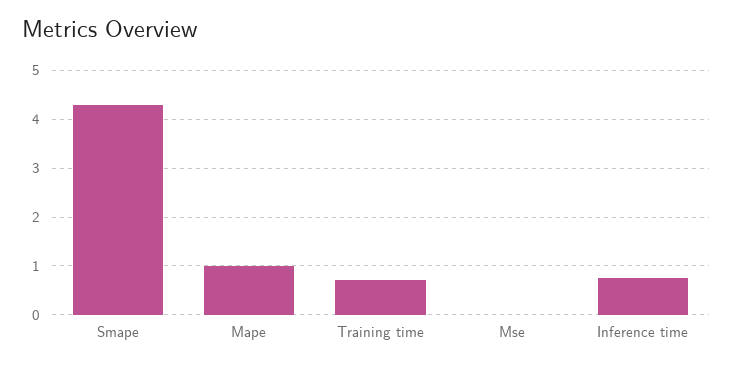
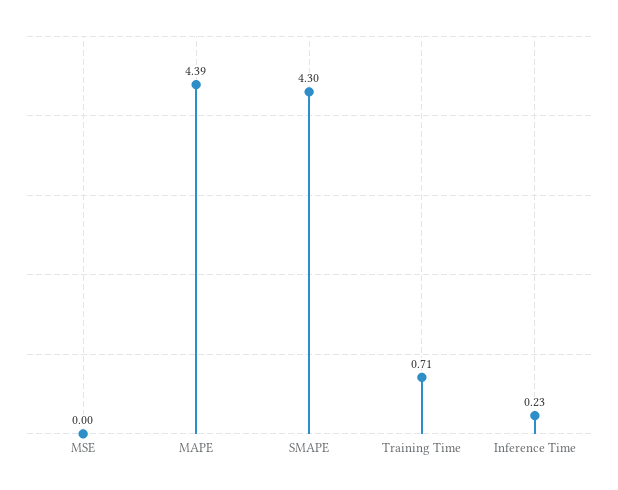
Mape: 1 -> 4.39
Inference time: 0.8 -> 0.23

